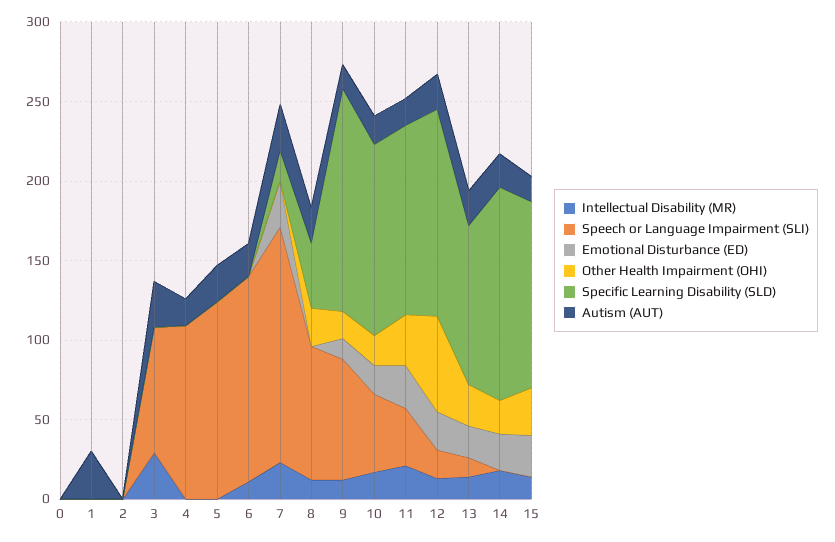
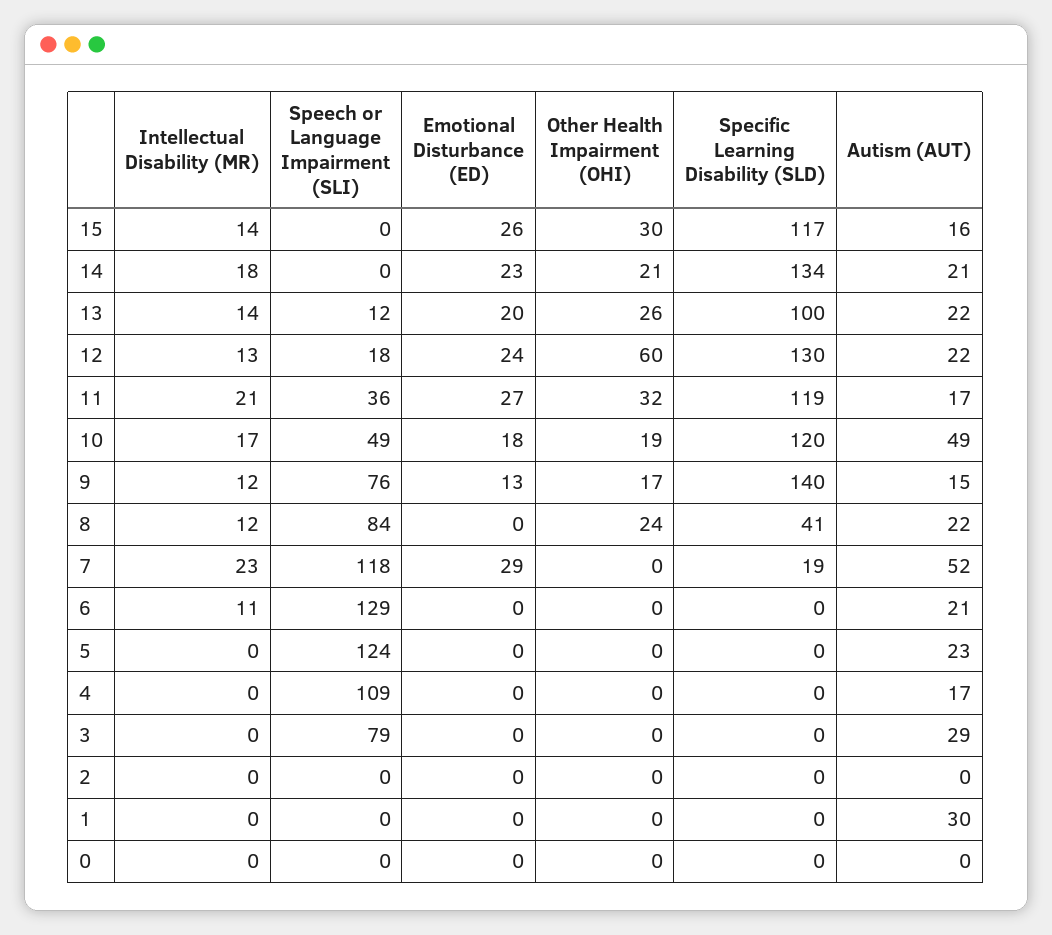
Intellectual Disability (MR), 3: 30 -> 0
Speech or Language Impairment (SLI), 7: 150 -> 118
Autism (AUT), 7: 30 -> 52
Autism (AUT), 10: 20 -> 49

